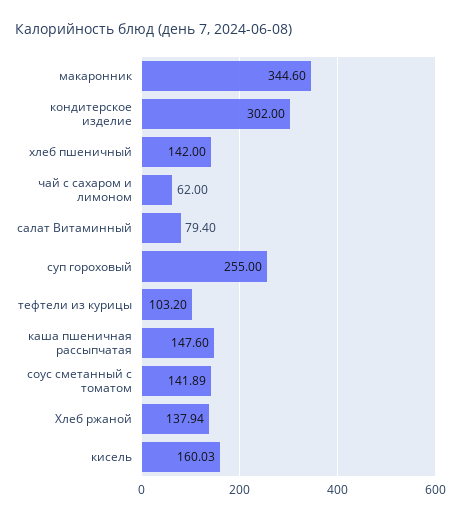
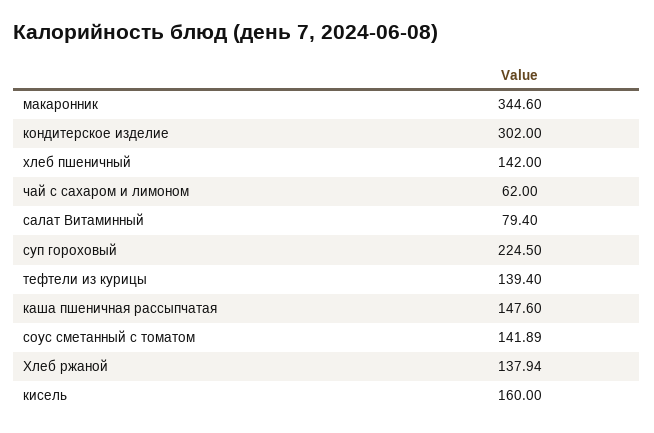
суп гороховый: 255 -> 224.5
тефтели из курицы: 103.2 -> 139.4
кисель: 160.03 -> 160

